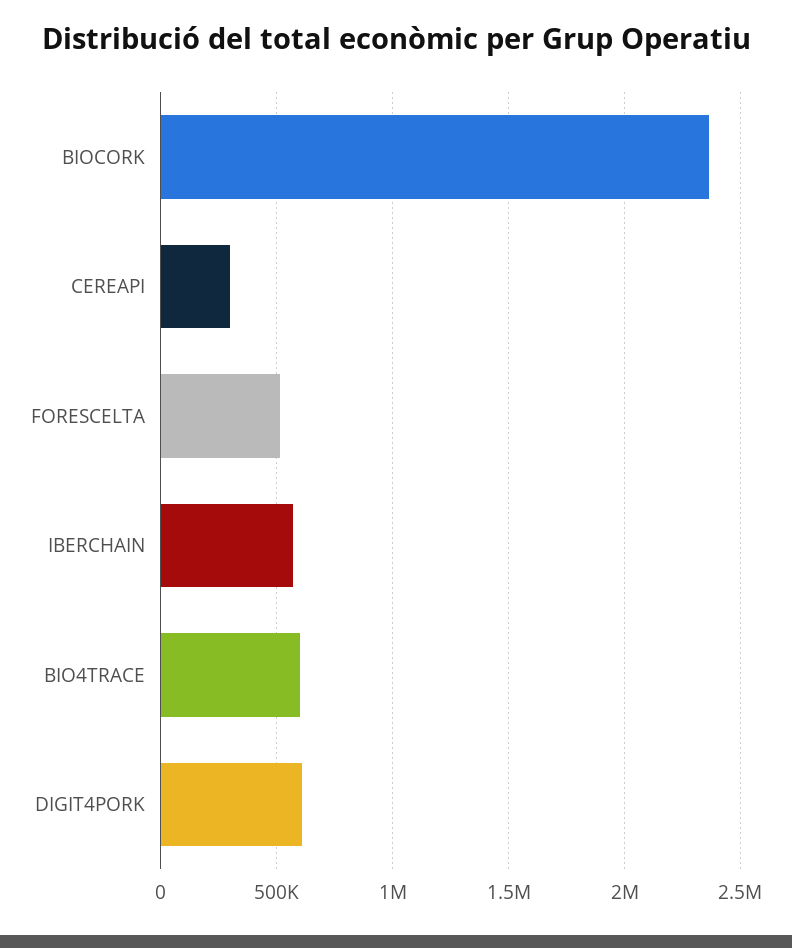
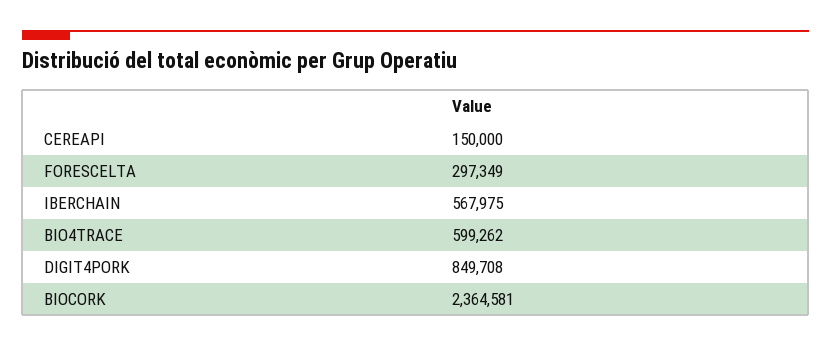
CEREAPI: 300000 -> 150000
FORESCELTA: 500000 -> 297349
DIGIT4PORK: 600000 -> 849708

